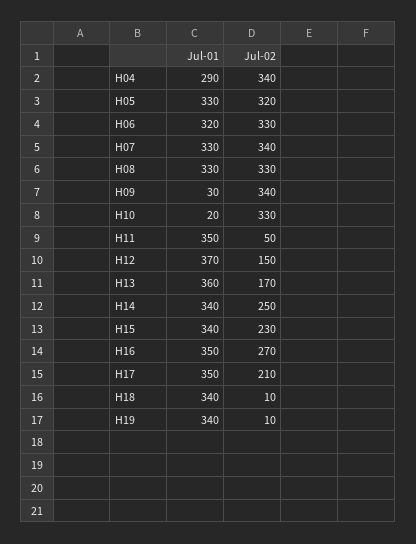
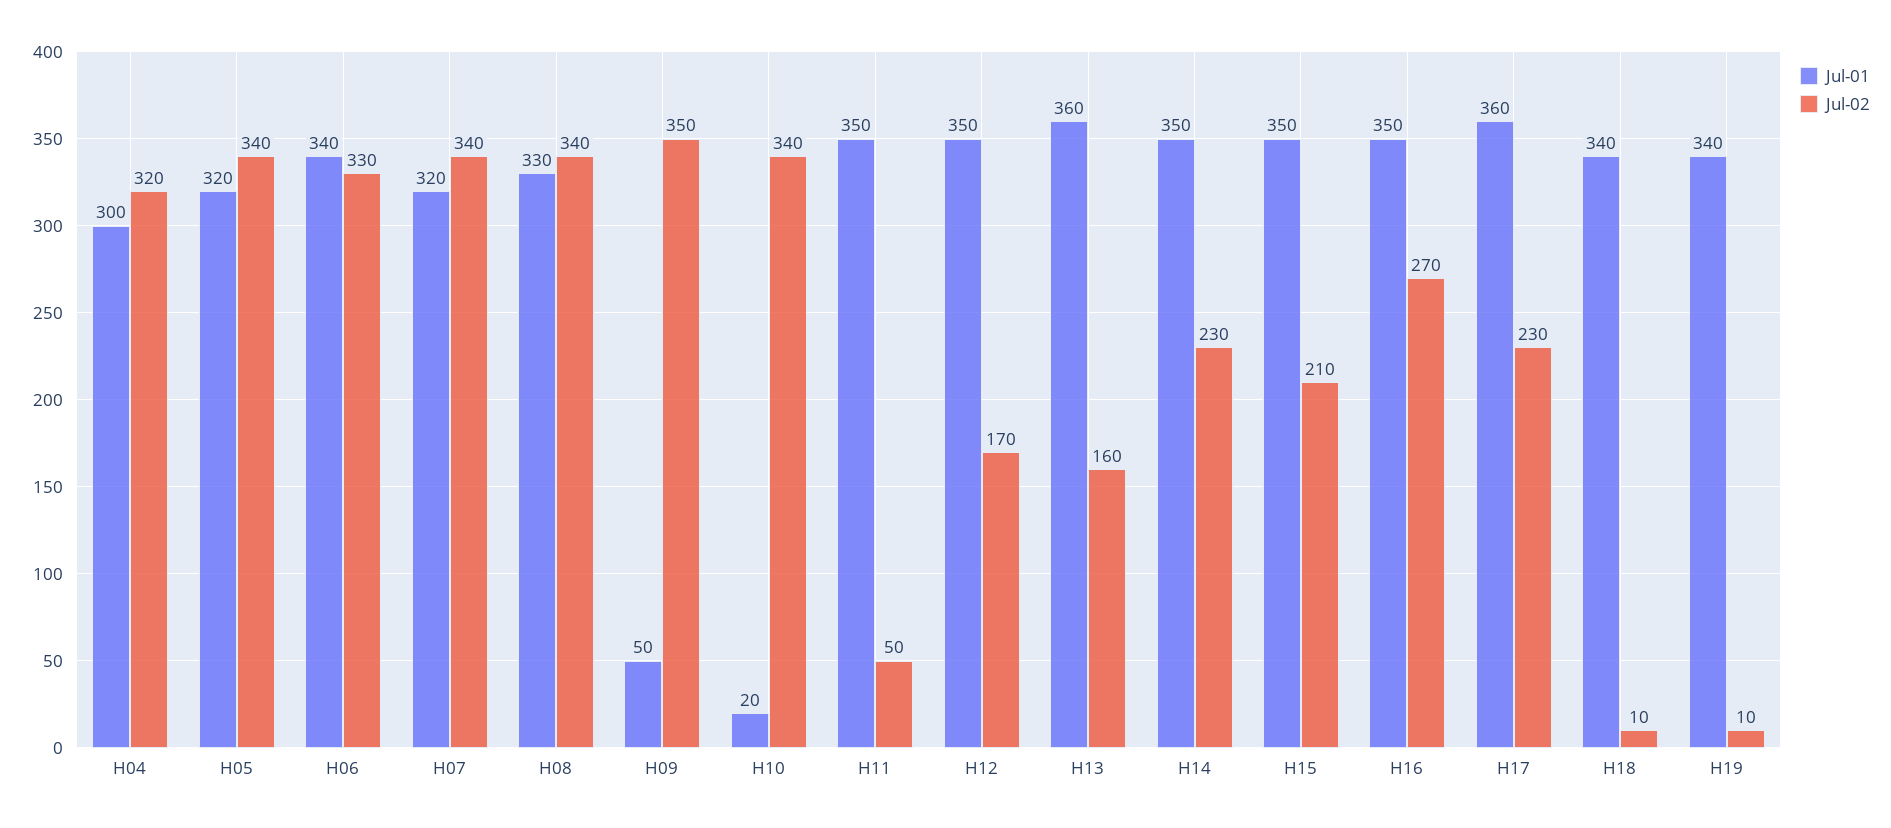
Jul-01, H04: 290 -> 300
Jul-02, H04: 340 -> 320
Jul-01, H05: 330 -> 320
Jul-02, H05: 320 -> 340
Jul-01, H06: 320 -> 340
Jul-01, H07: 330 -> 320
Jul-02, H08: 330 -> 340
Jul-01, H09: 30 -> 50
Jul-02, H09: 340 -> 350
Jul-02, H10: 330 -> 340
Jul-01, H12: 370 -> 350
Jul-02, H12: 150 -> 170
Jul-02, H13: 170 -> 160
Jul-01, H14: 340 -> 350
Jul-02, H14: 250 -> 230
Jul-01, H15: 340 -> 350
Jul-02, H15: 230 -> 210
Jul-01, H17: 350 -> 360
Jul-02, H17: 210 -> 230

